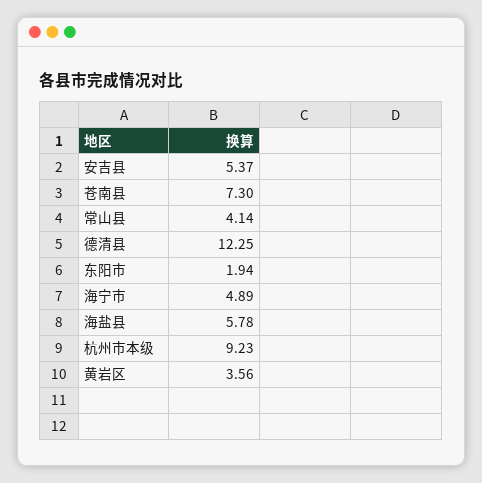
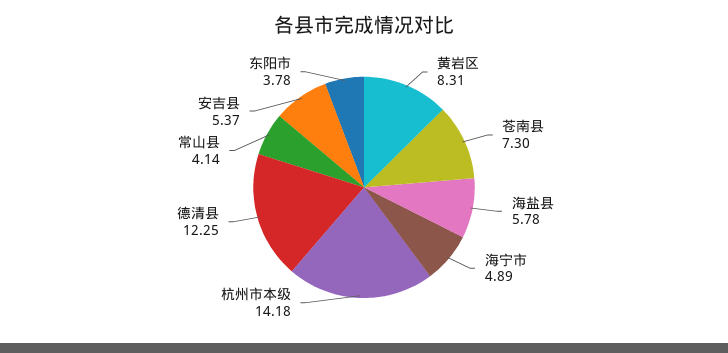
东阳市: 1.94 -> 3.78
杭州市本级: 9.23 -> 14.18
黄岩区: 3.56 -> 8.31

